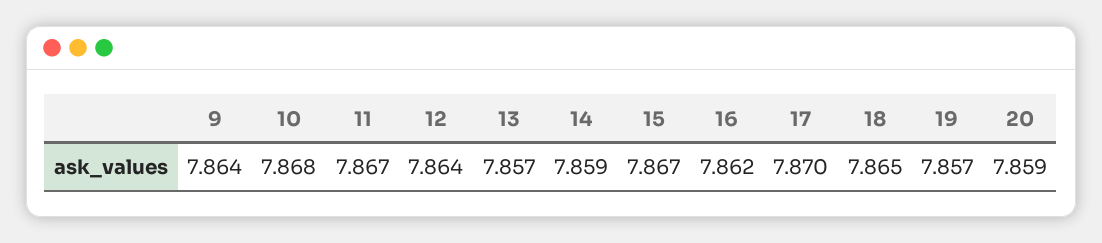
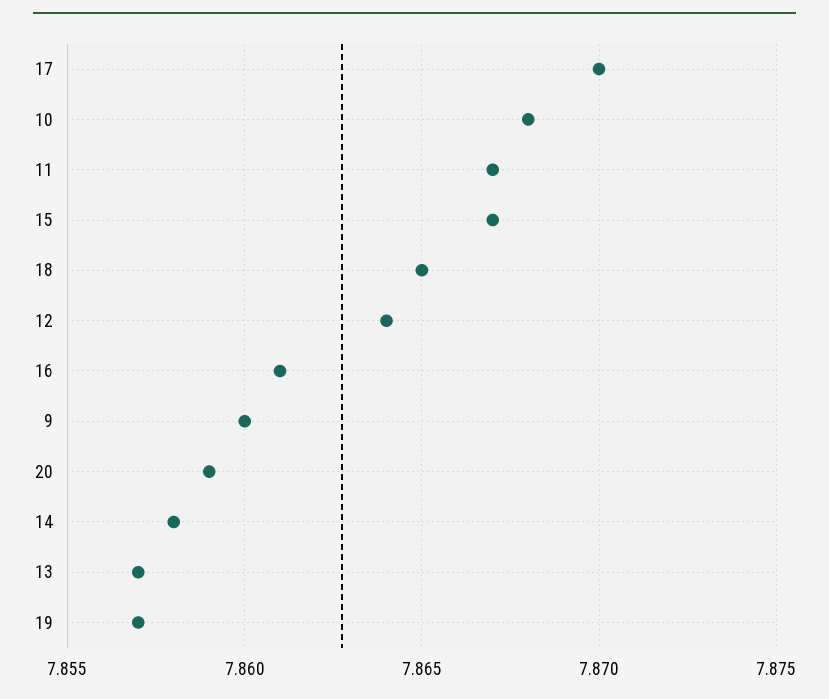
9: 7.864 -> 7.86
14: 7.859 -> 7.858
16: 7.862 -> 7.861

